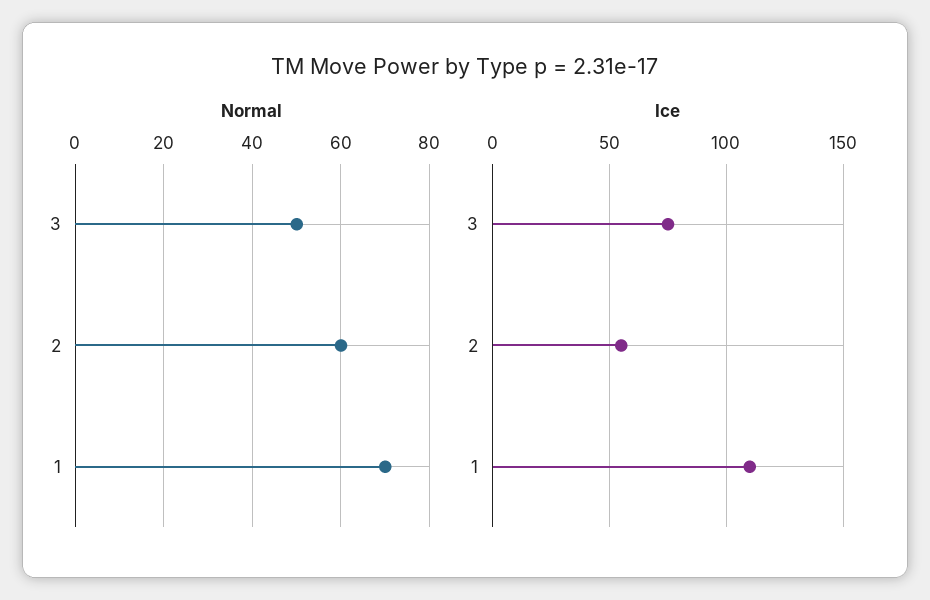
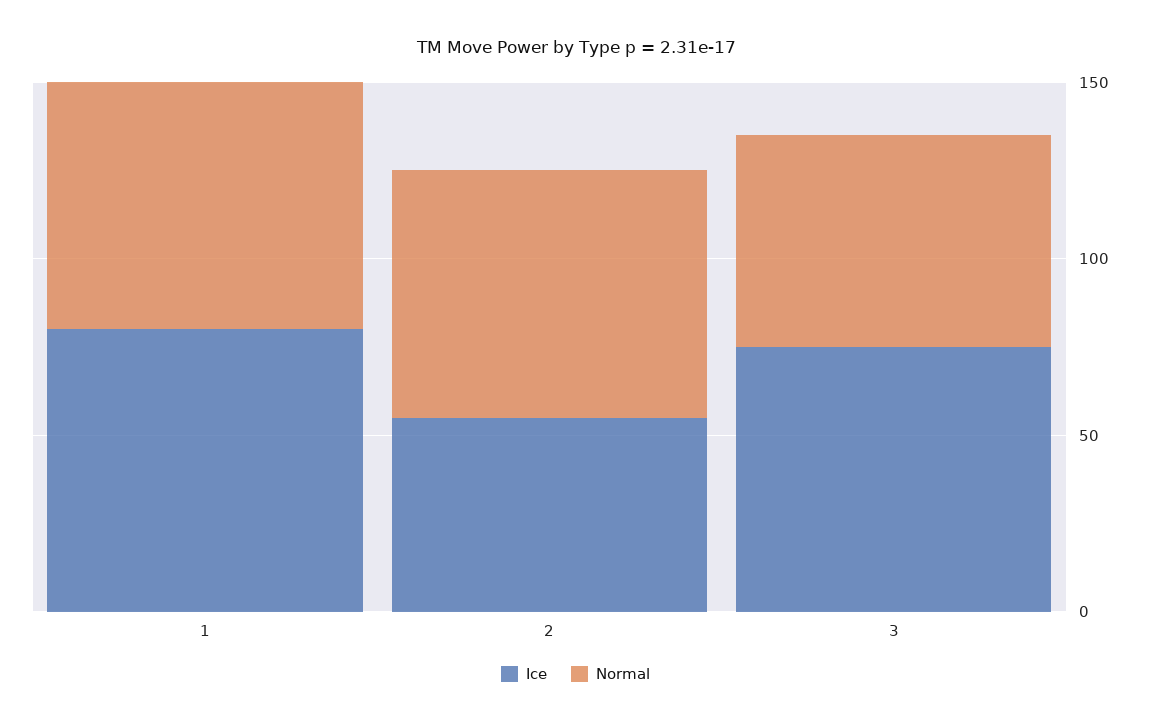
Normal, 3: 50 -> 60
Normal, 2: 60 -> 70
Ice, 1: 110 -> 80

